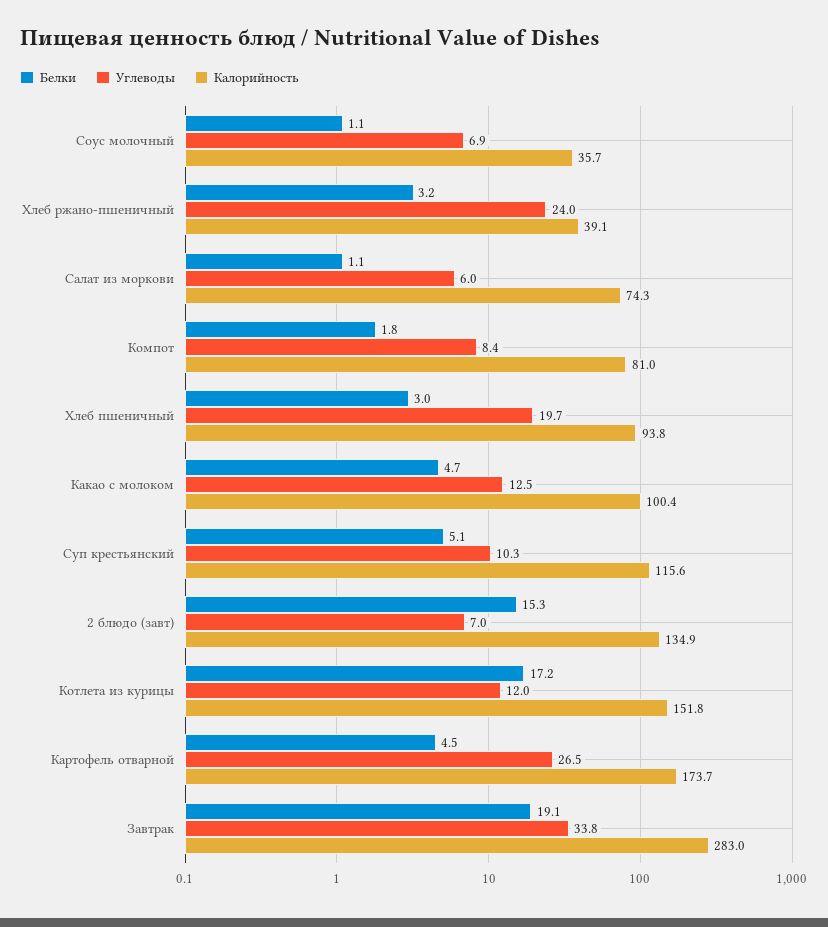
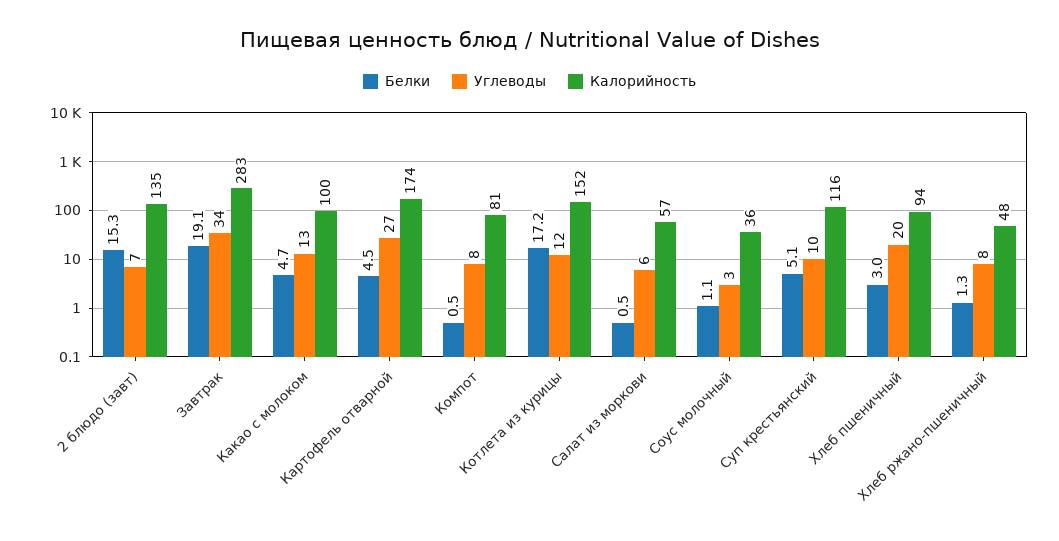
Углеводы, Соус молочный: 6.9 -> 3
Белки, Хлеб ржано-пшеничный: 3.2 -> 1.3
Углеводы, Хлеб ржано-пшеничный: 24 -> 8
Калорийность, Хлеб ржано-пшеничный: 39.1 -> 48
Белки, Салат из моркови: 1.1 -> 0.5
Калорийность, Салат из моркови: 74.3 -> 57
Белки, Компот: 1.8 -> 0.5

